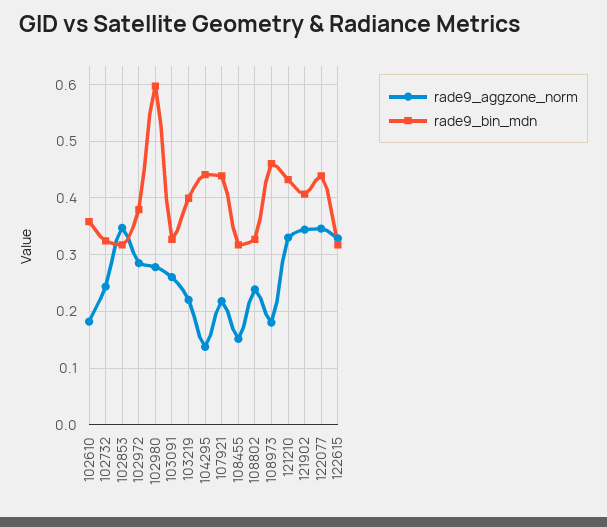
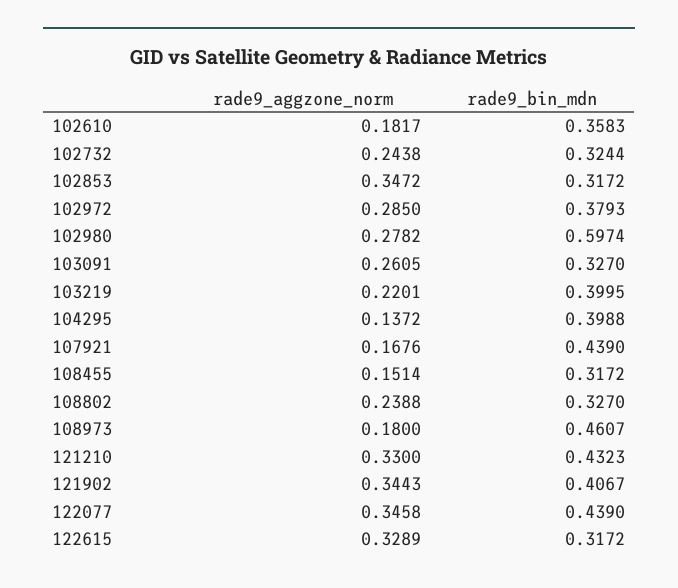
rade9_bin_mdn, 104295: 0.44 -> 0.3988
rade9_aggzone_norm, 107921: 0.22 -> 0.1676

